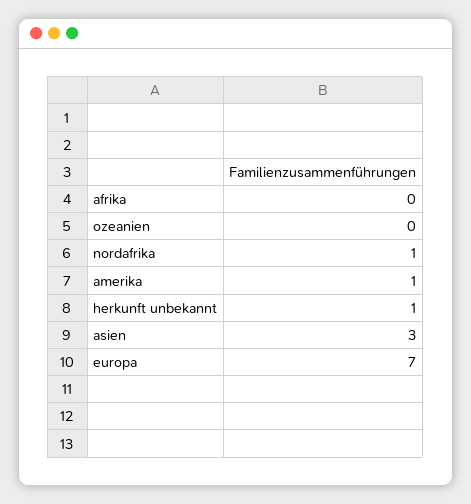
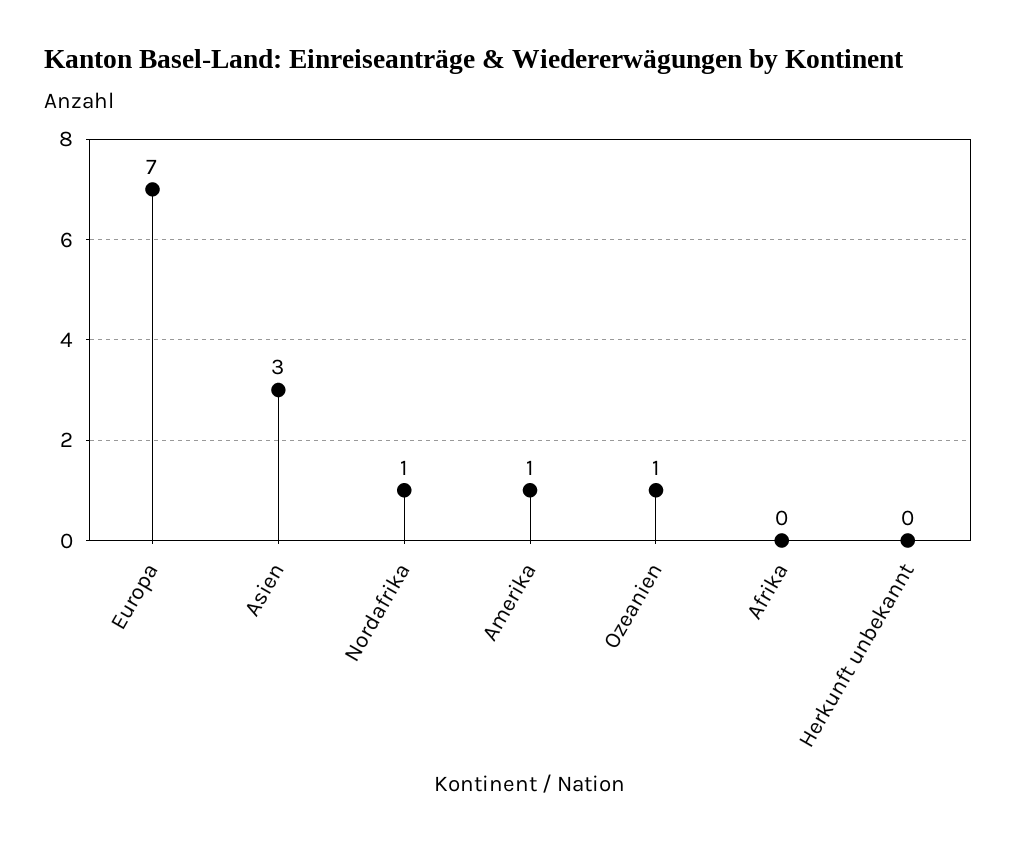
ozeanien: 0 -> 1
herkunft unbekannt: 1 -> 0

